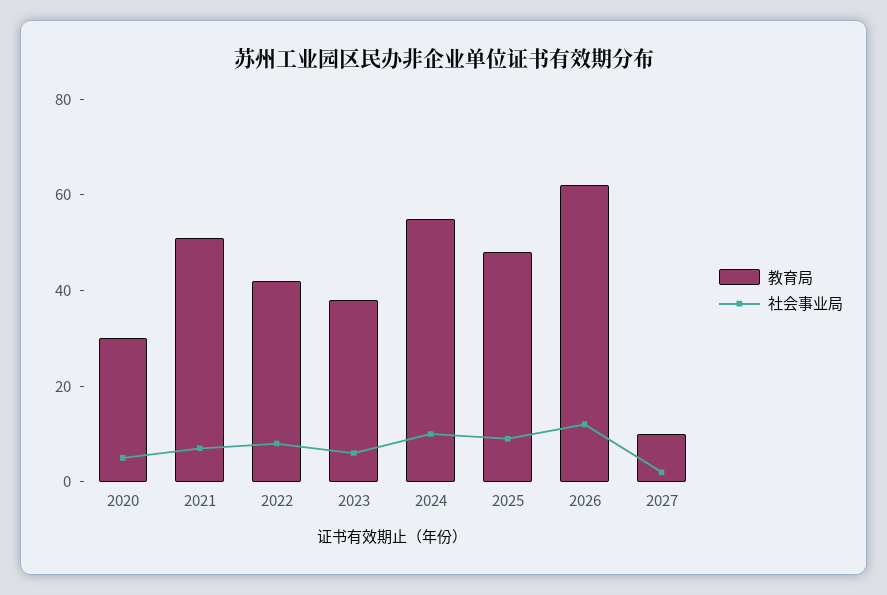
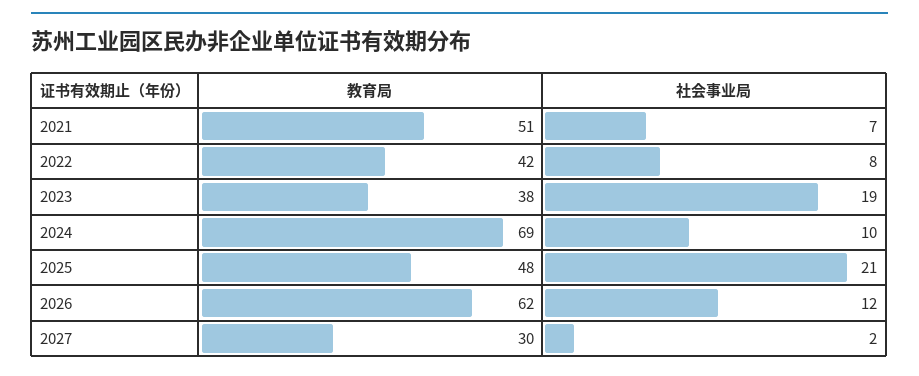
教育局, 2020: 30 -> none
社会事业局, 2020: 5 -> none
社会事业局, 2023: 5 -> 19
教育局, 2024: 55 -> 69
社会事业局, 2025: 10 -> 21
教育局, 2027: 10 -> 30

